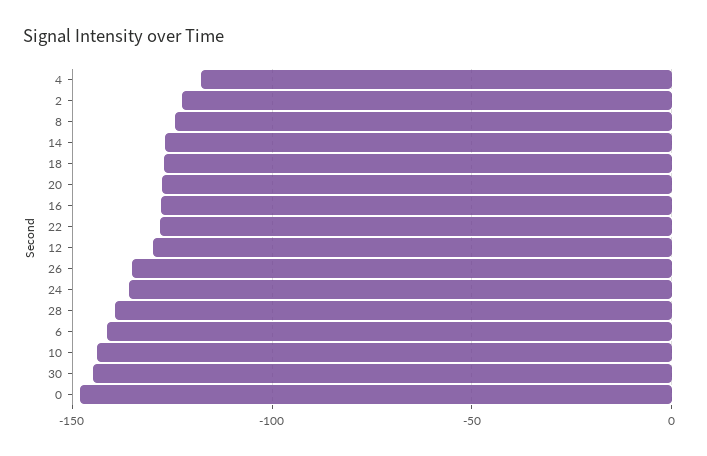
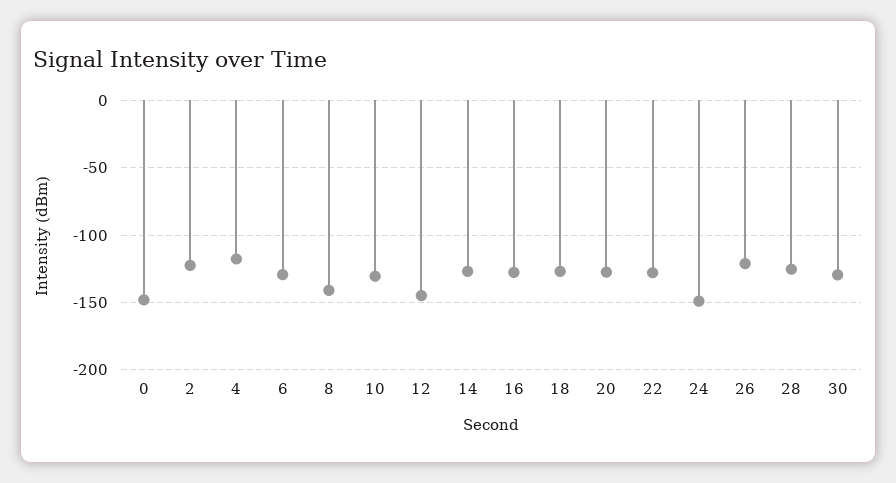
8: -125 -> -140
12: -130 -> -145
26: -135 -> -120
24: -135 -> -150
28: -140 -> -125
6: -140 -> -130
10: -145 -> -130
30: -145 -> -130

